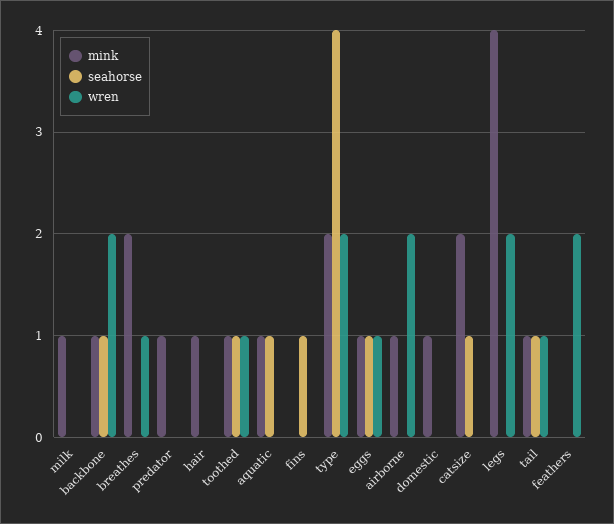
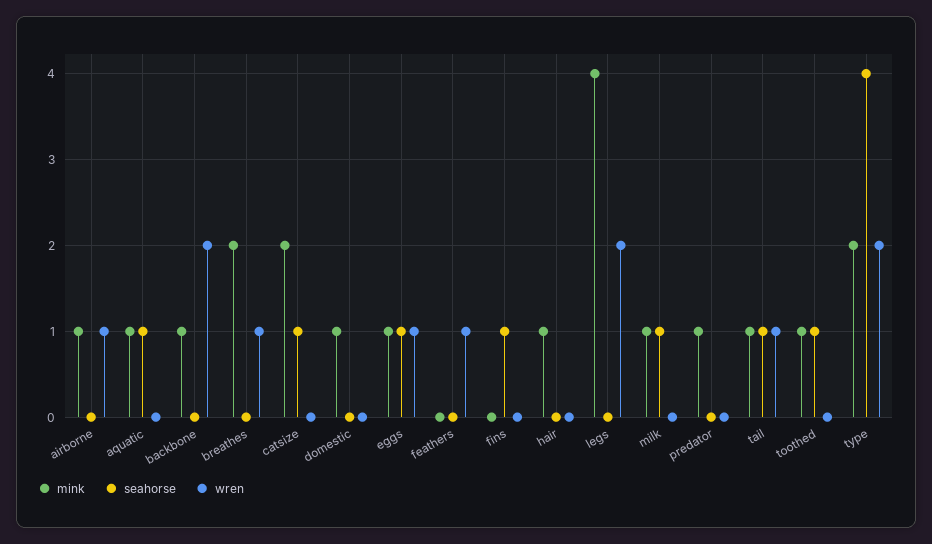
seahorse, milk: 0 -> 1
seahorse, backbone: 1 -> 0
wren, toothed: 1 -> 0
wren, airborne: 2 -> 1
wren, feathers: 2 -> 1

